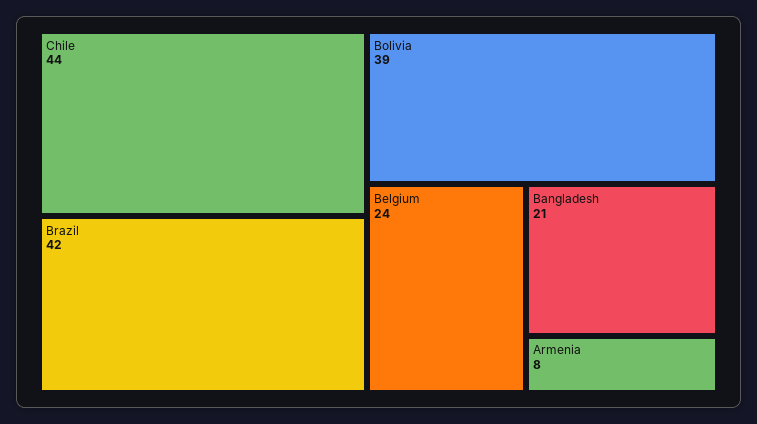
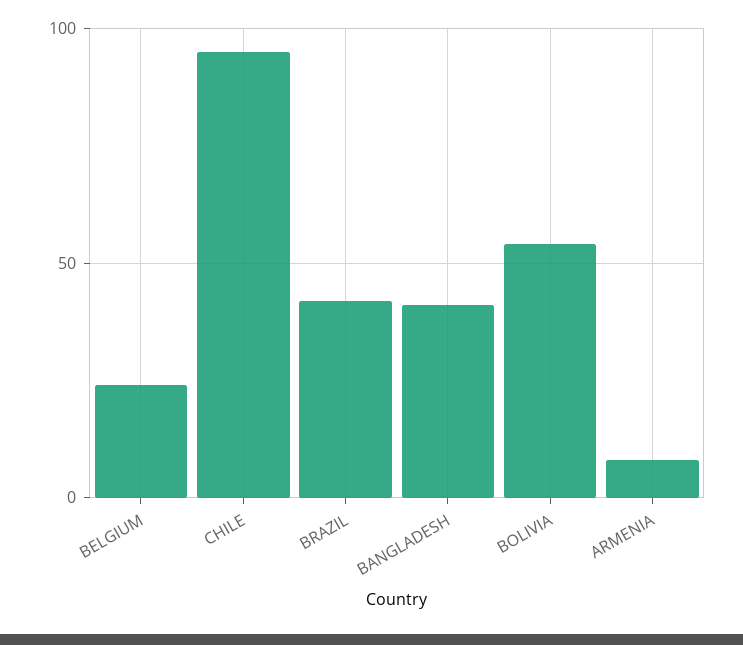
Chile: 44 -> 95
Bolivia: 39 -> 55
Bangladesh: 21 -> 40

